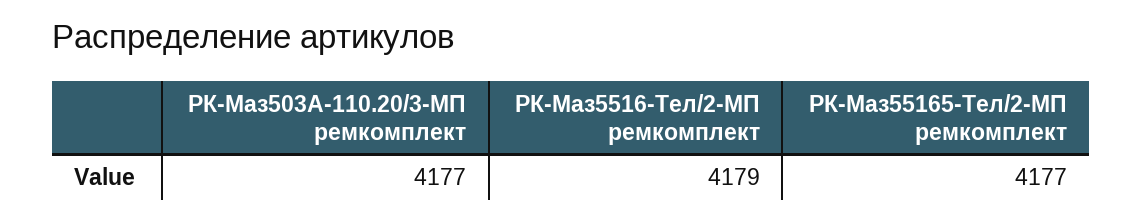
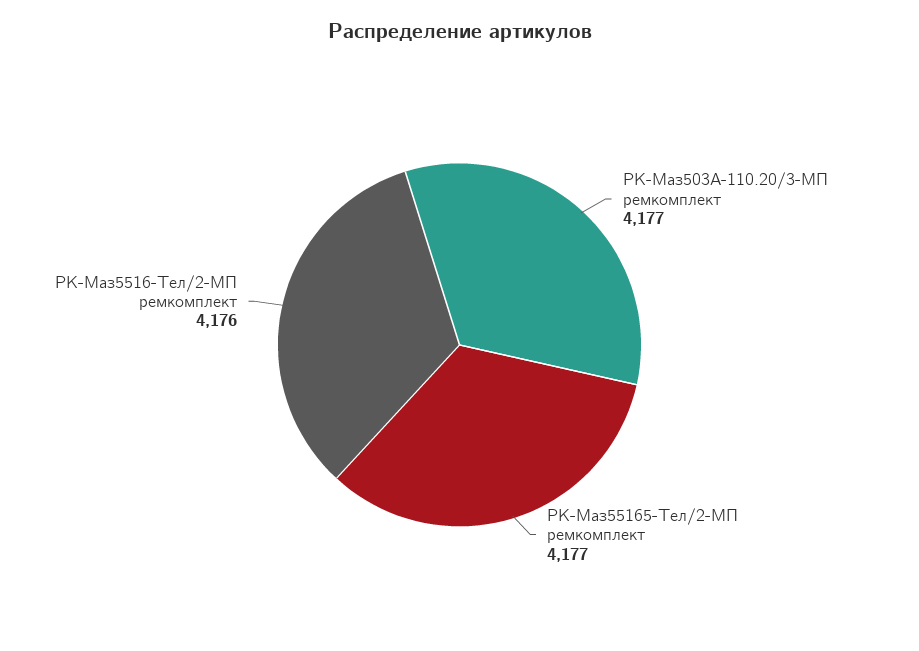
РК-Маз5516-Тел/2-МП ремкомплект: 4179 -> 4176

